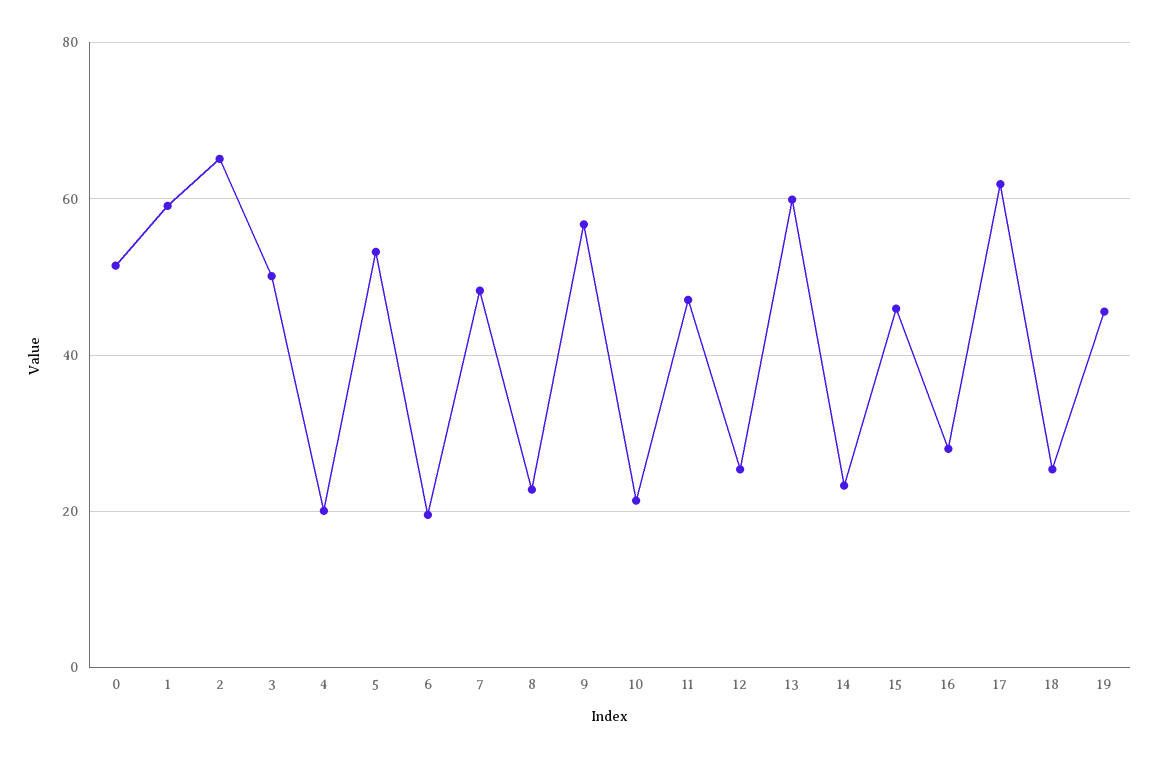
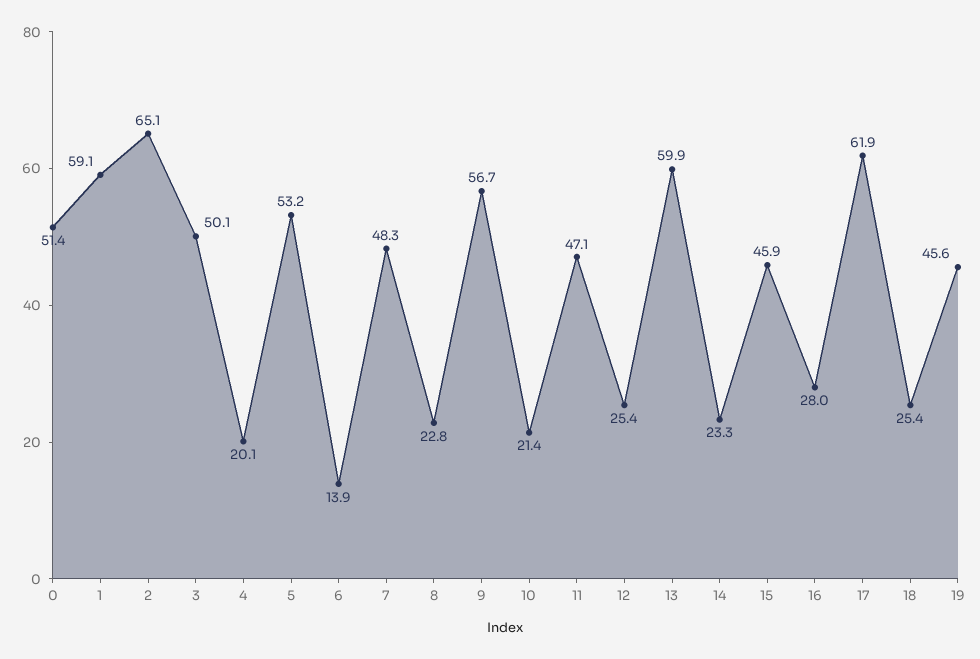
6: 20 -> 13.9

